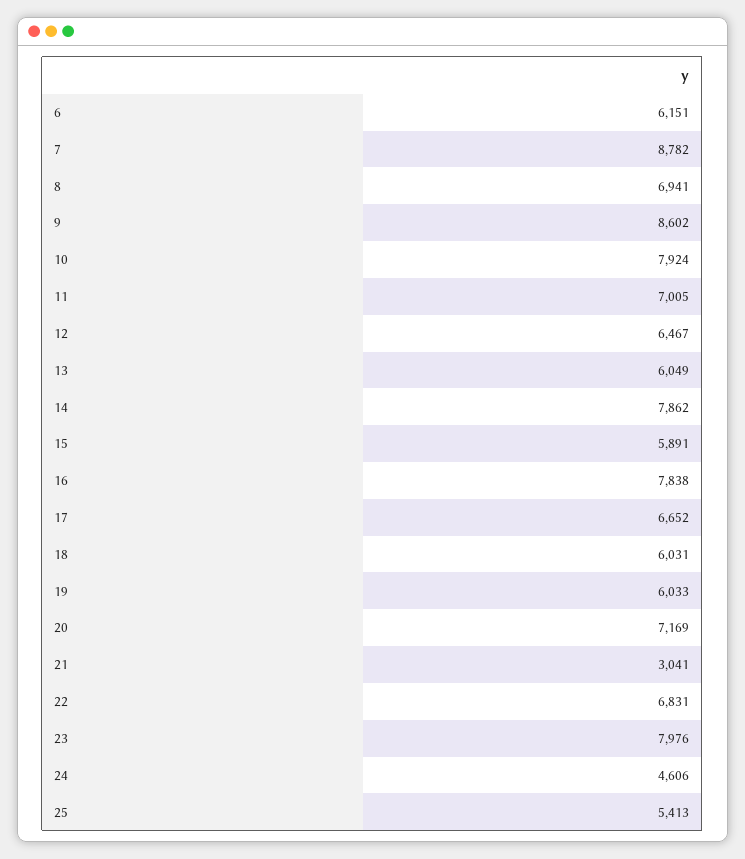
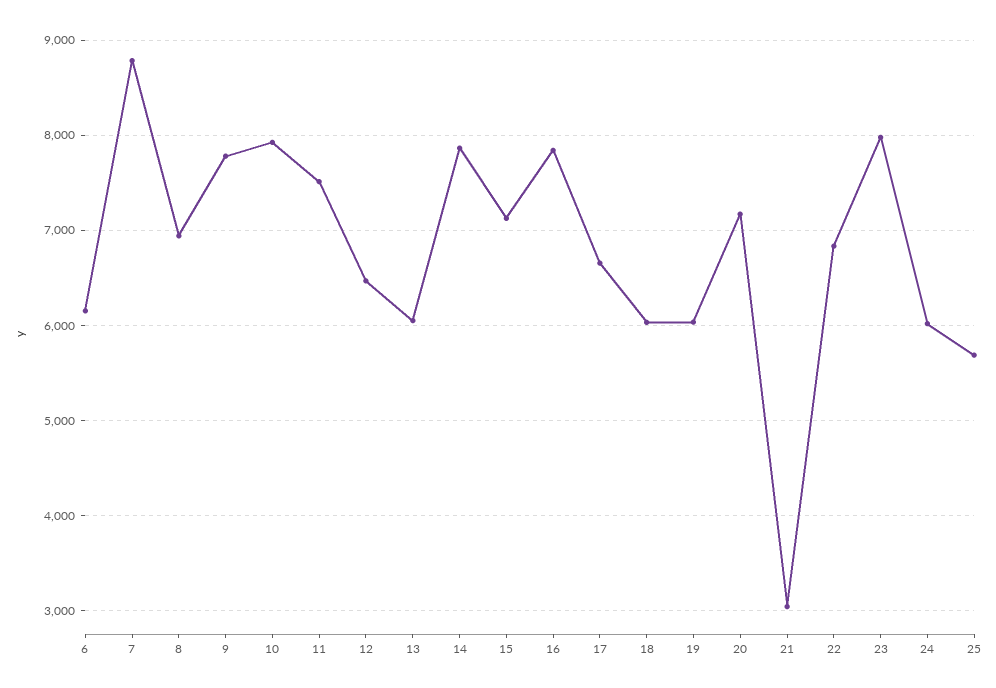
9: 8602 -> 7800
11: 7005 -> 7500
15: 5891 -> 7100
24: 4606 -> 6000
25: 5413 -> 5700

